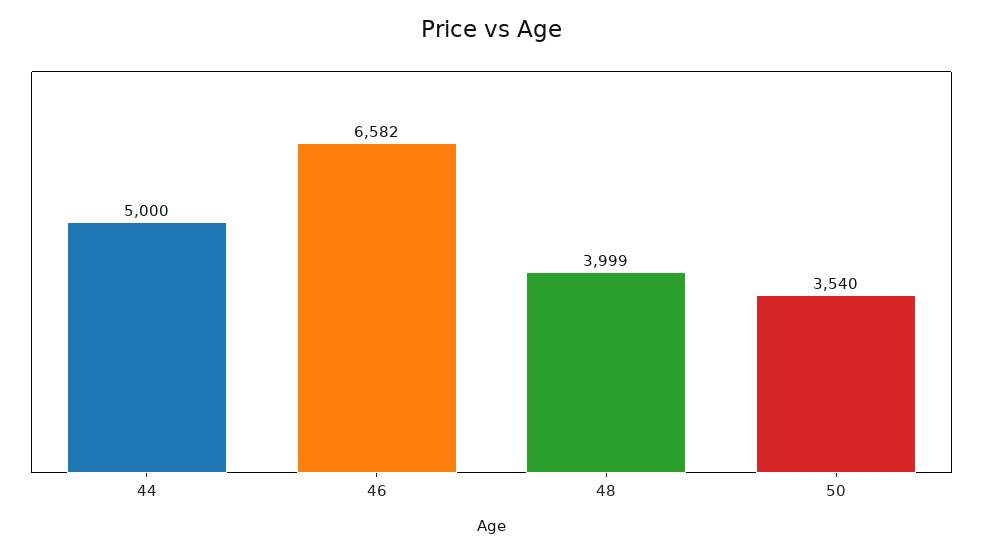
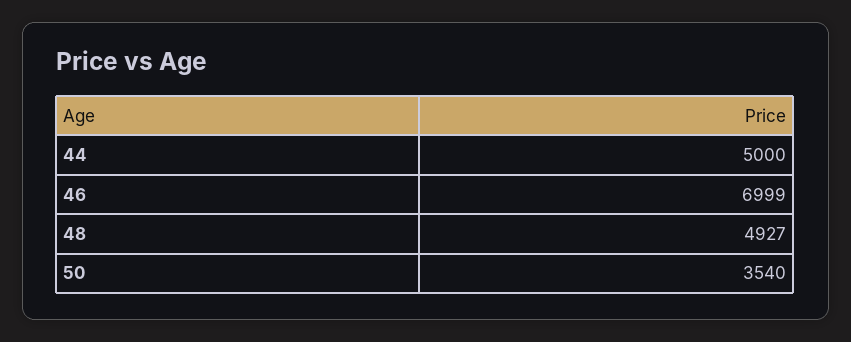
46: 6582 -> 6999
48: 3999 -> 4927

